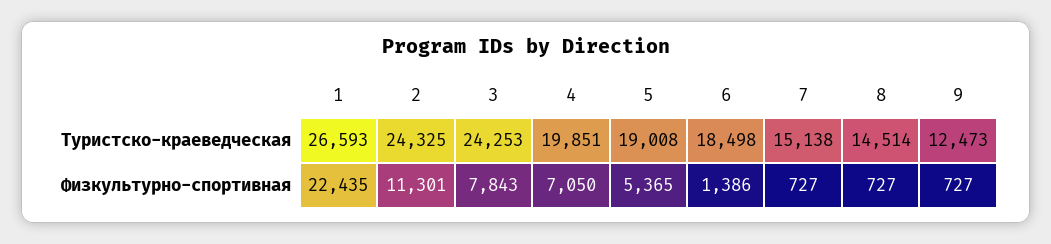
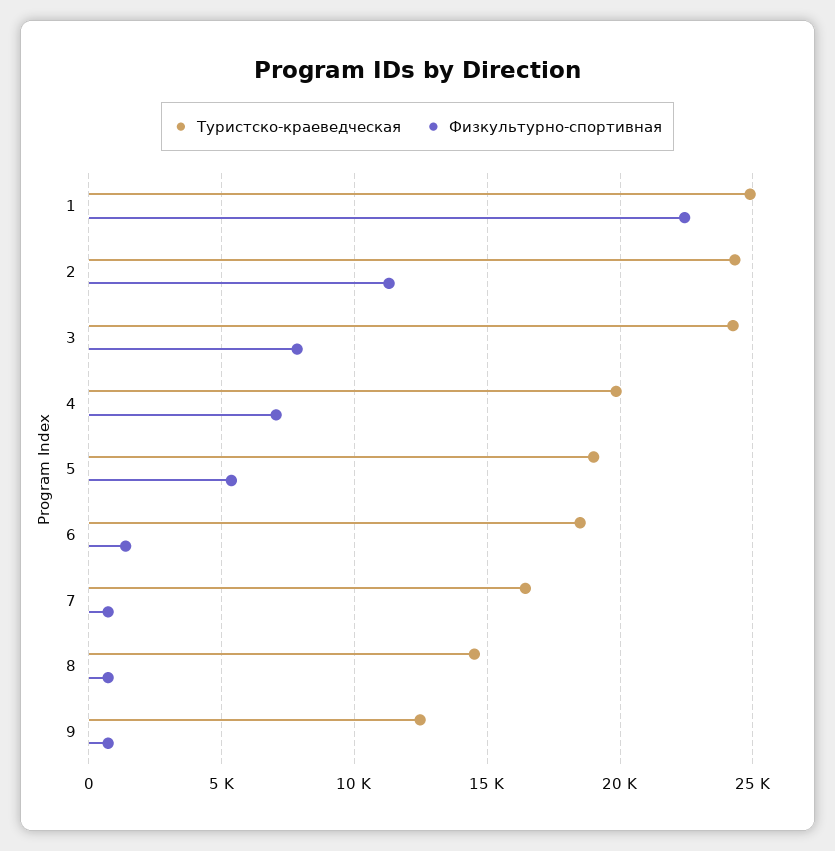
Туристско-краеведческая, 1: 26593 -> 25000
Туристско-краеведческая, 7: 15138 -> 16500

